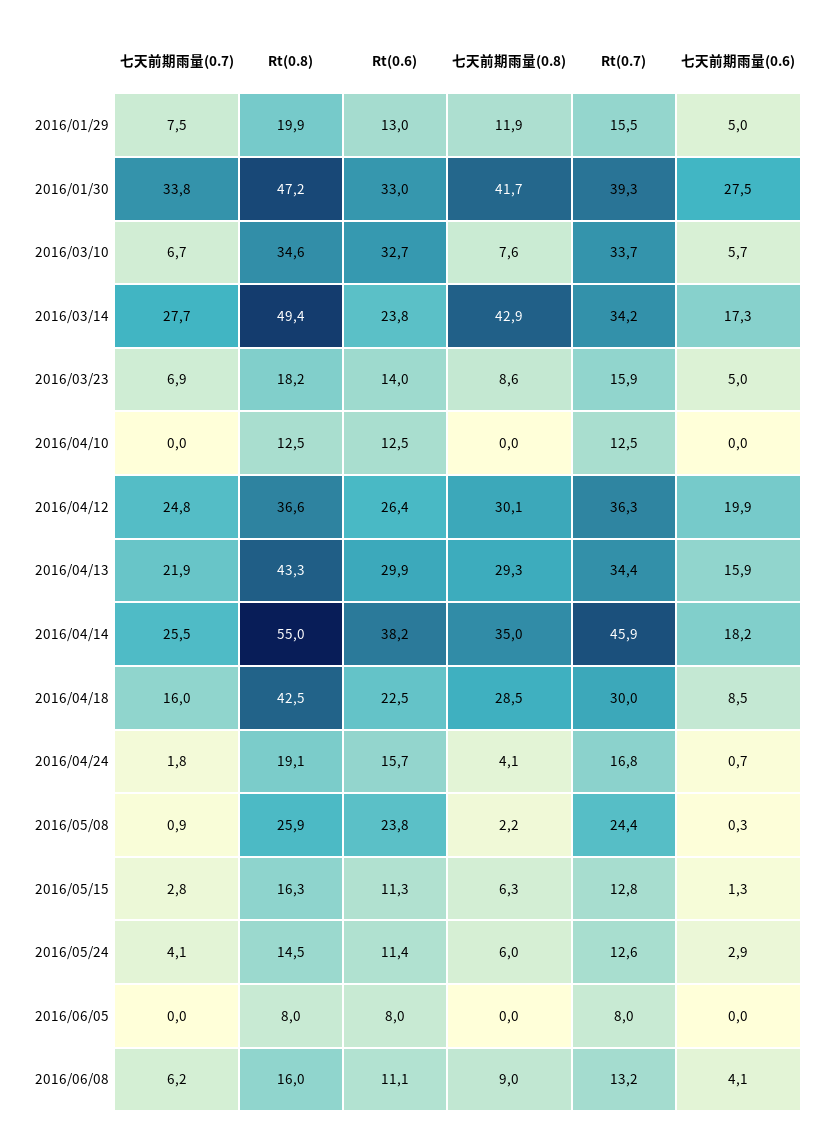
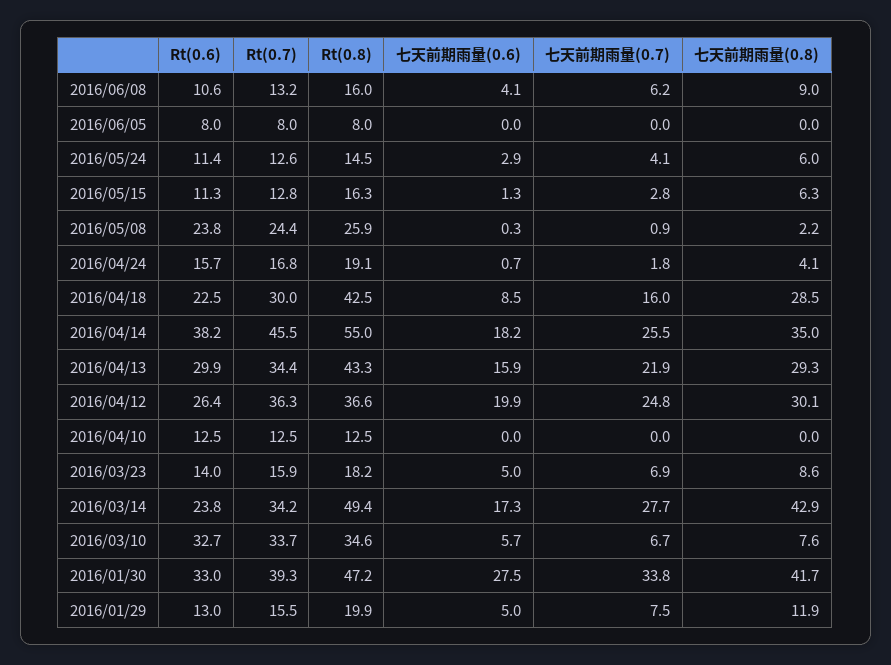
Rt(0.7), 2016/04/14: 45.9 -> 45.5
Rt(0.6), 2016/06/08: 11.1 -> 10.6

